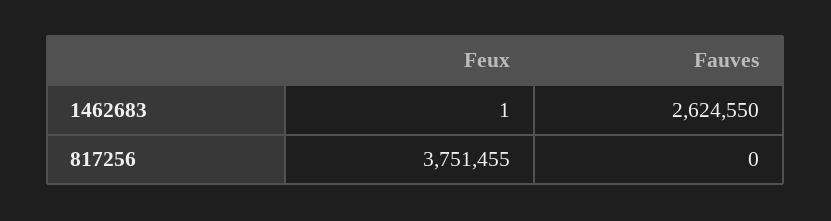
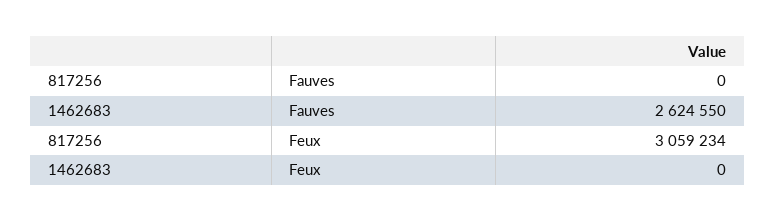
Feux, 1462683: 1 -> 0
Feux, 817256: 3751455 -> 3059234

